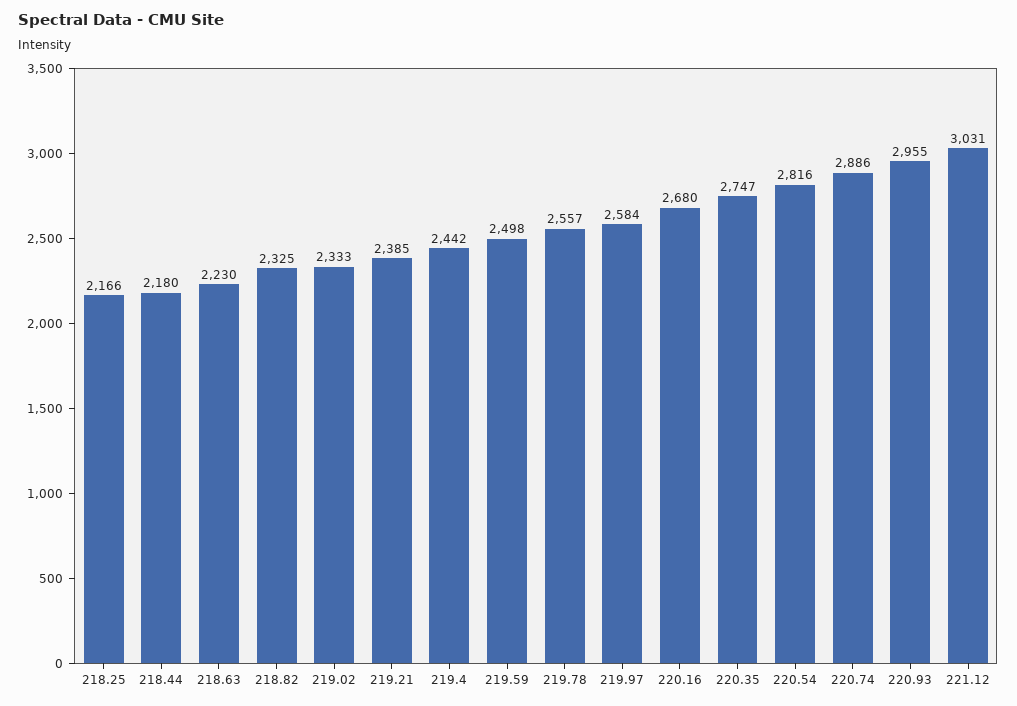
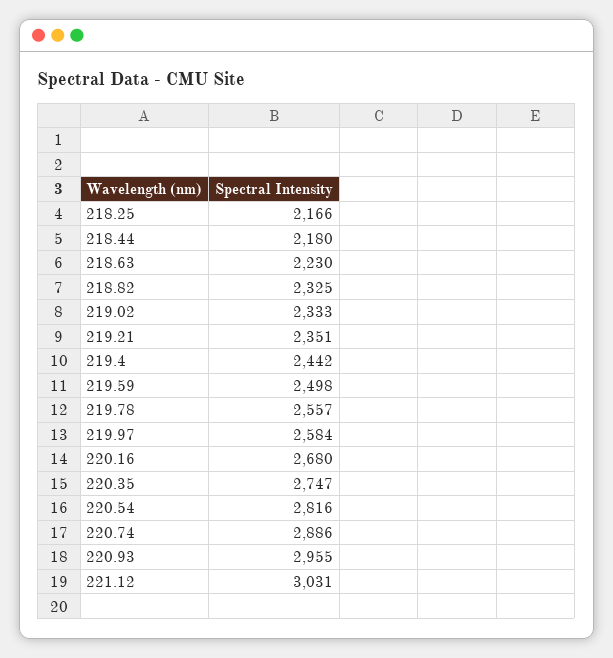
219.21: 2385 -> 2351

